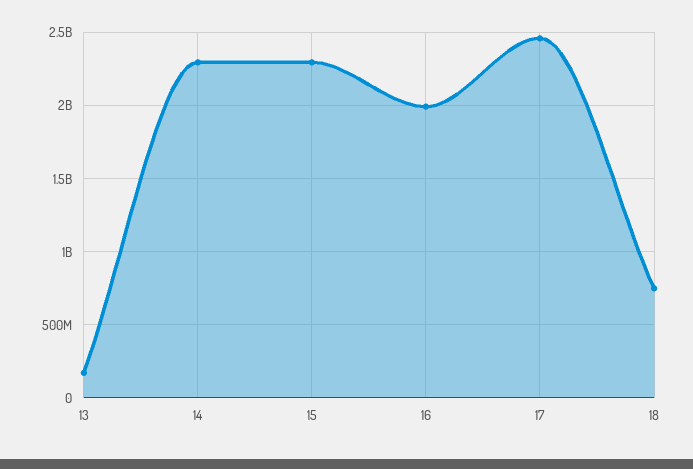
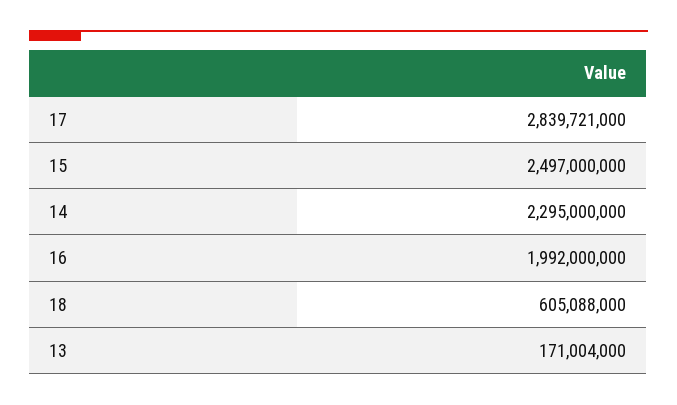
15: 2300000000 -> 2497000000
17: 2450000000 -> 2839721000
18: 750000000 -> 605088000

